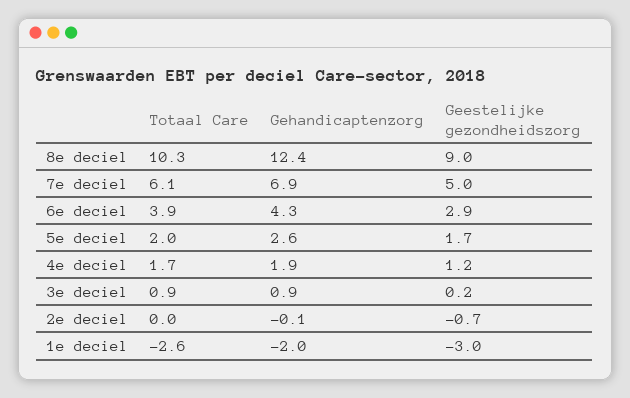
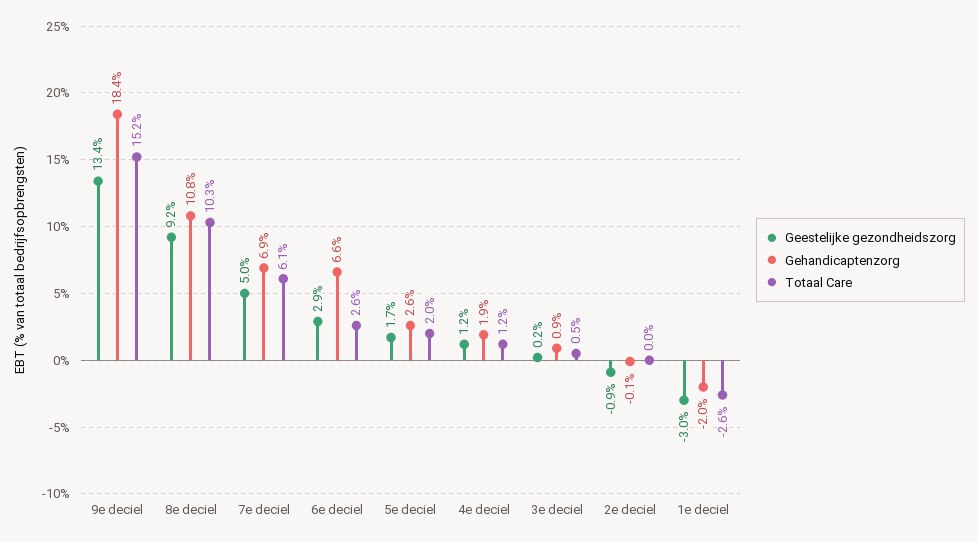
Gehandicaptenzorg, 8e deciel: 12.4 -> 10.8
Geestelijke gezondheidszorg, 8e deciel: 9 -> 9.2
Totaal Care, 6e deciel: 3.9 -> 2.6
Gehandicaptenzorg, 6e deciel: 4.3 -> 6.6
Totaal Care, 4e deciel: 1.7 -> 1.2
Totaal Care, 3e deciel: 0.9 -> 0.5
Geestelijke gezondheidszorg, 2e deciel: -0.7 -> -0.9
Geestelijke gezondheidszorg, 9e deciel: none -> 13.4
Gehandicaptenzorg, 9e deciel: none -> 18.4
Totaal Care, 9e deciel: none -> 15.2

